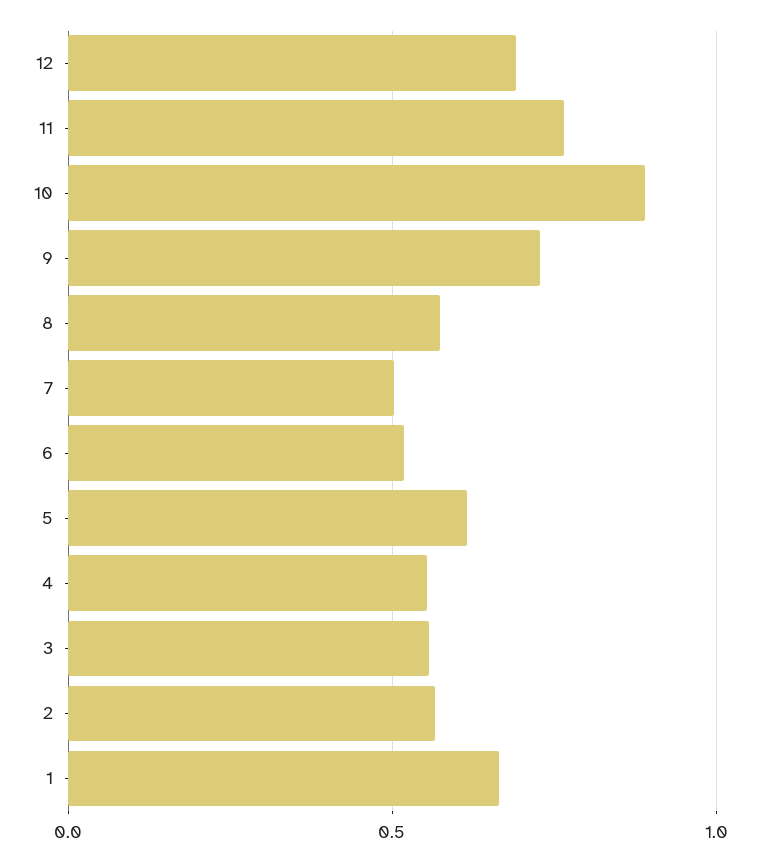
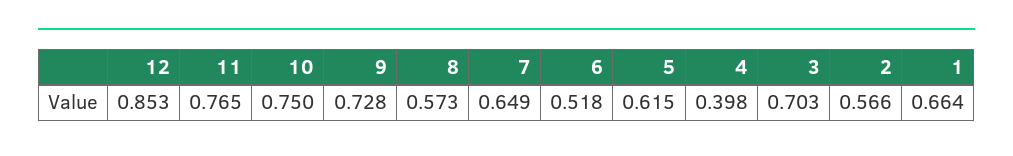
12: 0.7 -> 0.853
10: 0.9 -> 0.75
7: 0.5 -> 0.649
4: 0.55 -> 0.398
3: 0.55 -> 0.703

